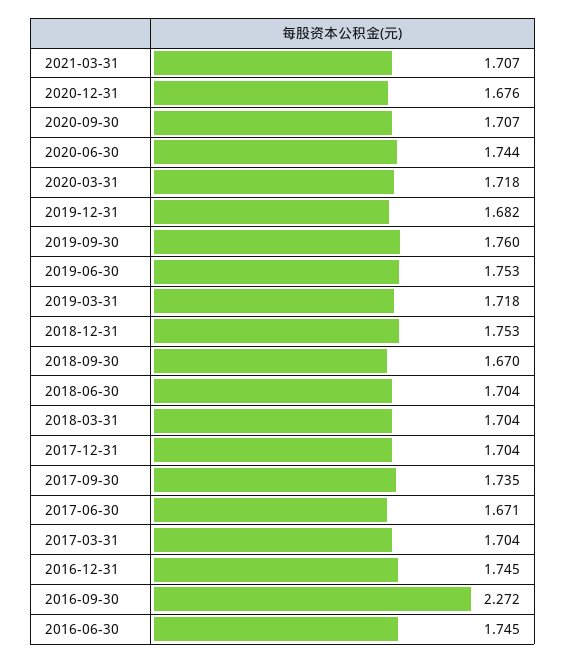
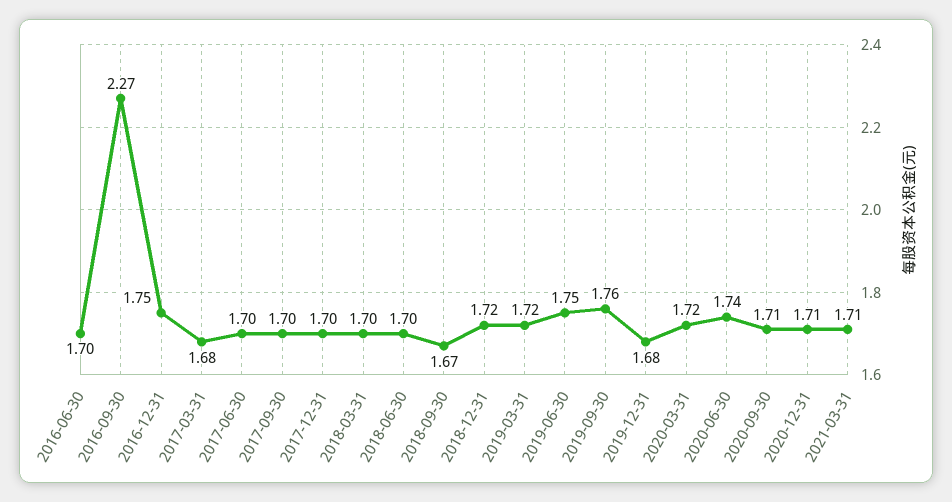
2020-12-31: 1.676 -> 1.71
2018-12-31: 1.753 -> 1.72
2017-09-30: 1.735 -> 1.7
2017-06-30: 1.671 -> 1.7
2017-03-31: 1.704 -> 1.68
2016-06-30: 1.745 -> 1.7

